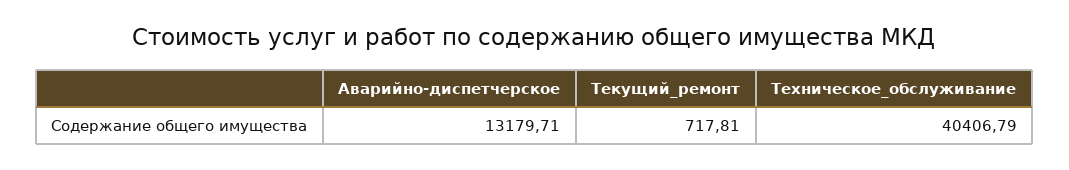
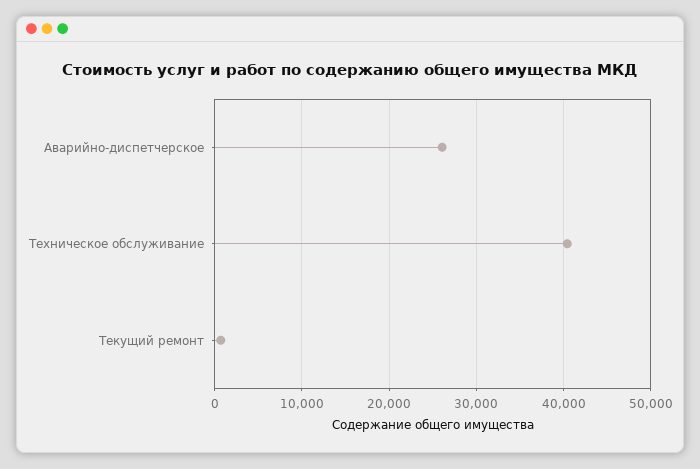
Аварийно-диспетчерское: 13179.71 -> 26000

